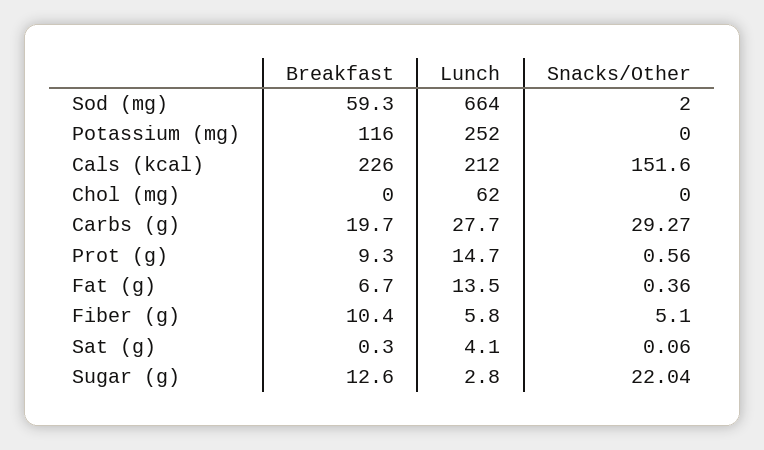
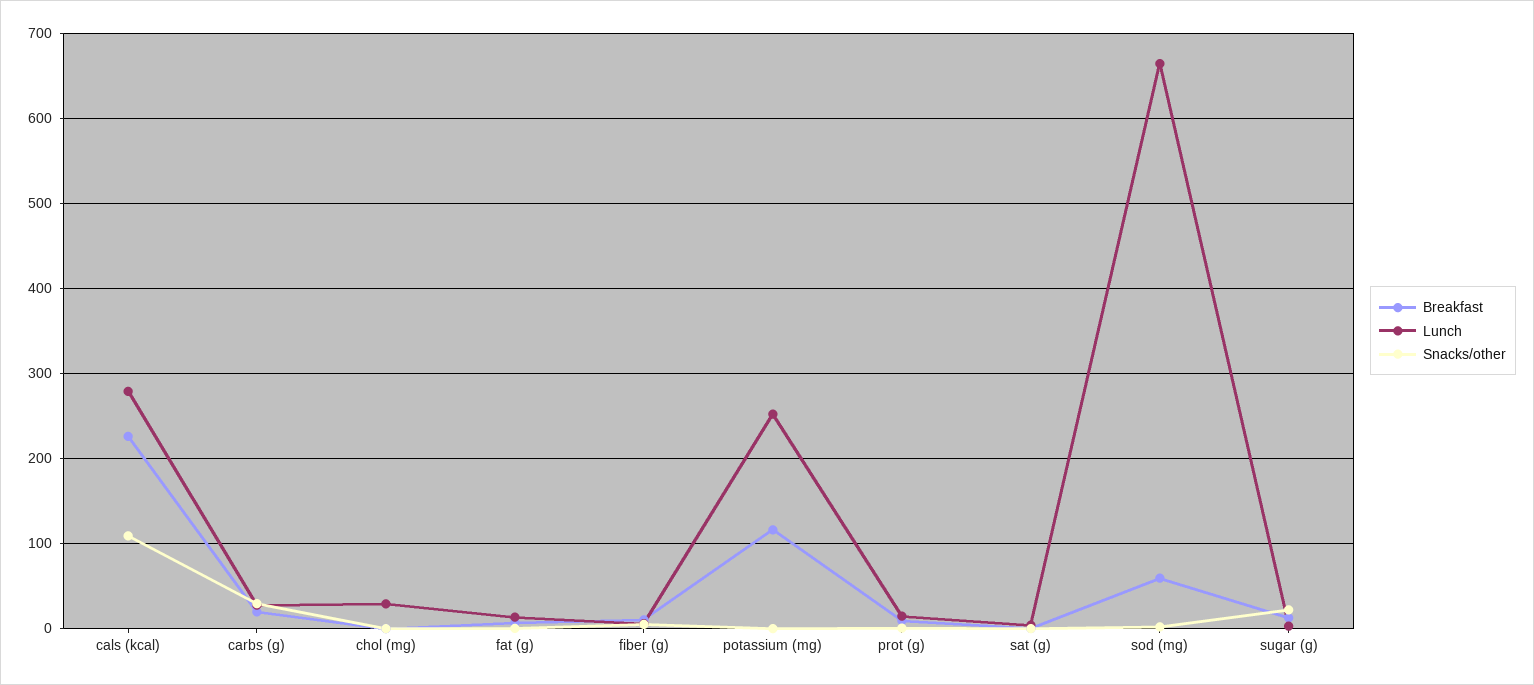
Lunch, Cals (kcal): 212 -> 280
Snacks/Other, Cals (kcal): 151.6 -> 110
Lunch, Chol (mg): 62 -> 30

